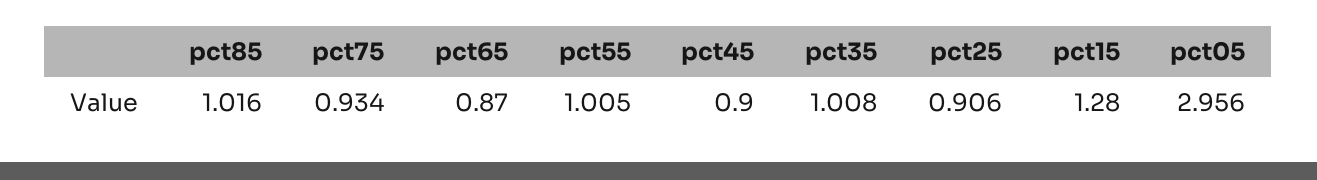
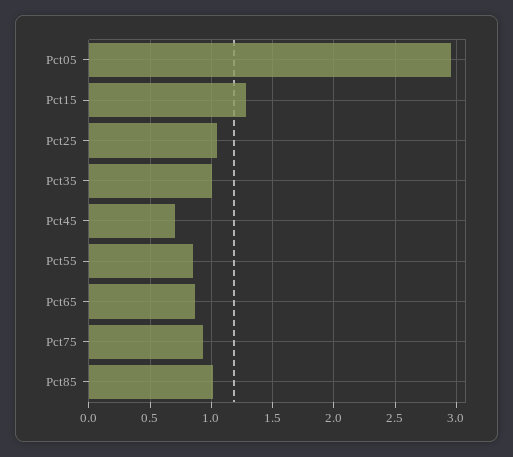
pct55: 1.005 -> 0.85
pct45: 0.9 -> 0.7
pct25: 0.906 -> 1.05

